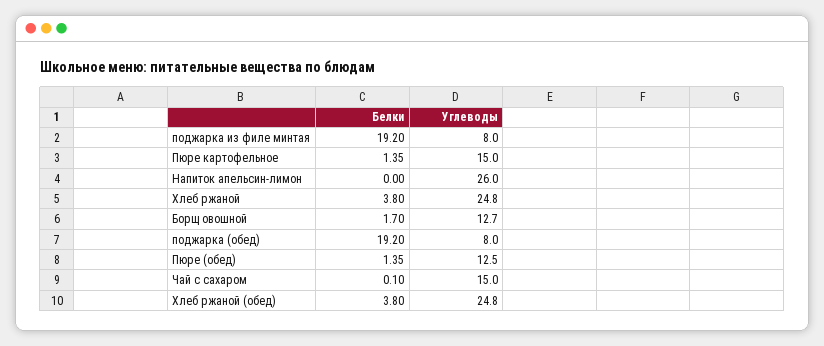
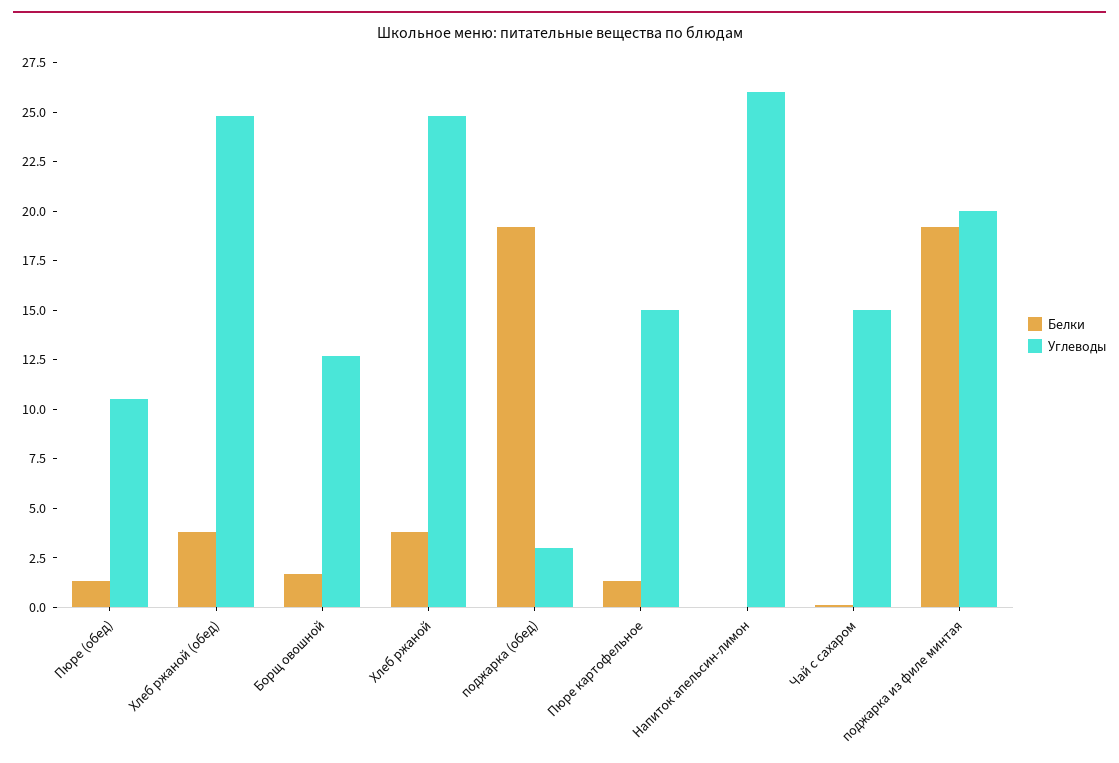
Углеводы, поджарка из филе минтая: 8 -> 20
Углеводы, поджарка (обед): 8 -> 3
Углеводы, Пюре (обед): 12.5 -> 10.5

